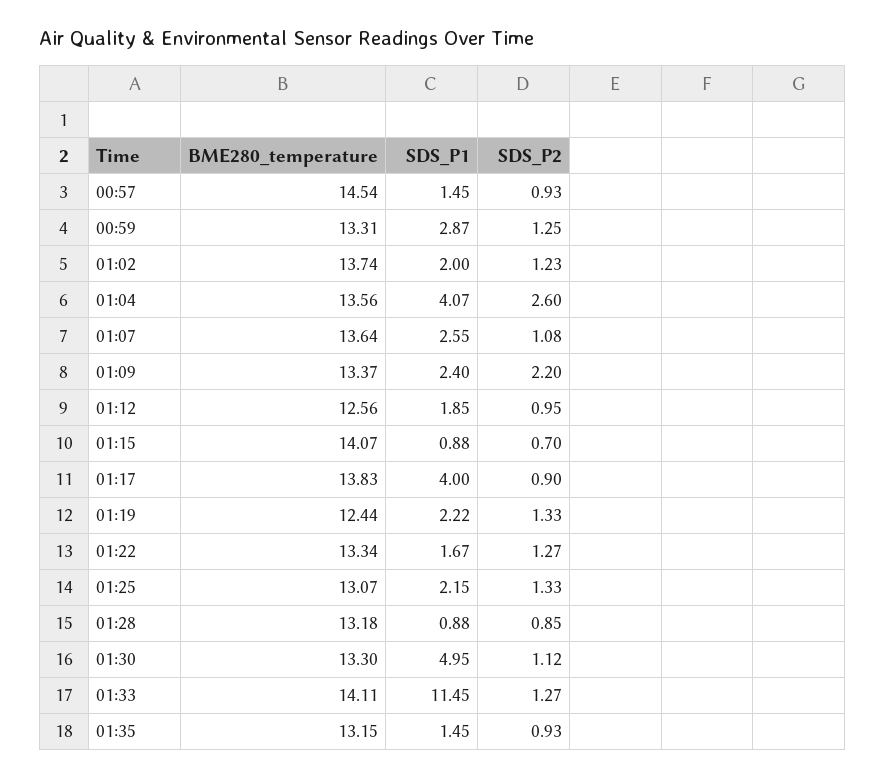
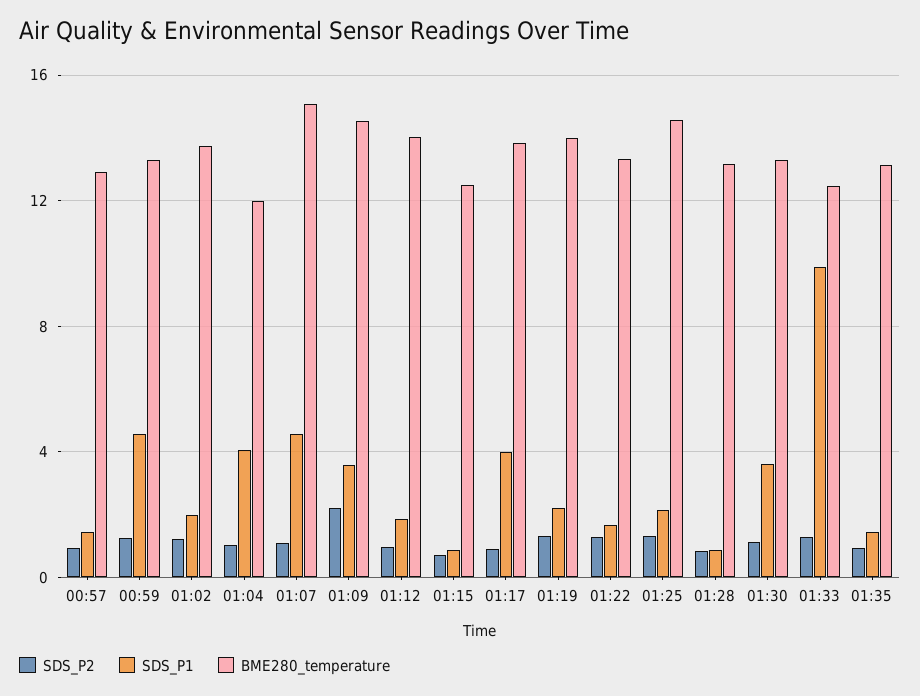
BME280_temperature, 00:57: 14.54 -> 13
SDS_P1, 00:59: 2.87 -> 4.5
BME280_temperature, 01:04: 13.56 -> 12
SDS_P2, 01:04: 2.6 -> 1
BME280_temperature, 01:07: 13.64 -> 15
SDS_P1, 01:07: 2.55 -> 4.5
BME280_temperature, 01:09: 13.37 -> 14.5
SDS_P1, 01:09: 2.4 -> 3.5
BME280_temperature, 01:12: 12.56 -> 14
BME280_temperature, 01:15: 14.07 -> 12.5
BME280_temperature, 01:19: 12.44 -> 14
BME280_temperature, 01:25: 13.07 -> 14.5
SDS_P1, 01:30: 4.95 -> 3.5
BME280_temperature, 01:33: 14.11 -> 12.5
SDS_P1, 01:33: 11.45 -> 10

